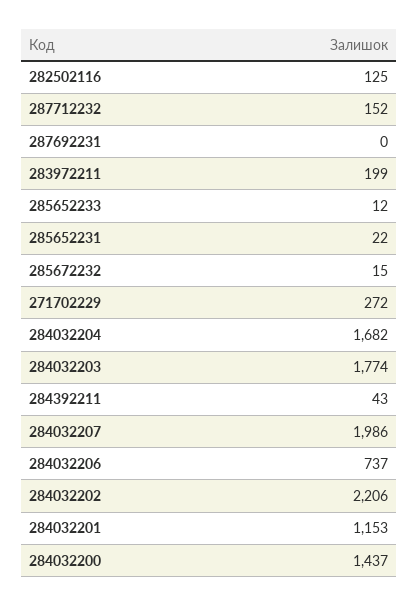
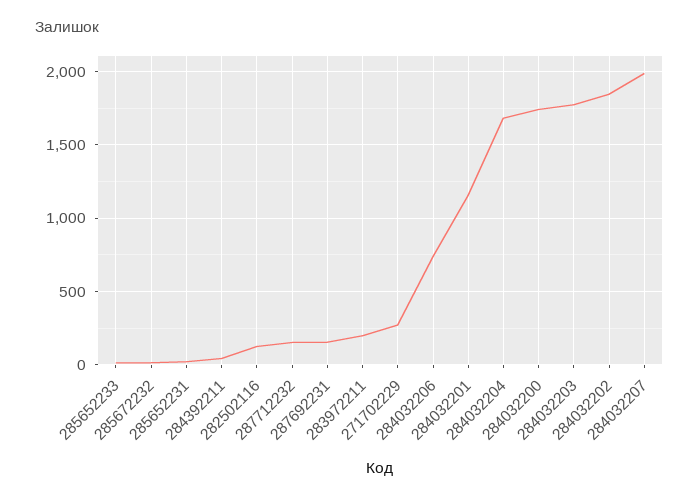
287692231: 0 -> 150
284032202: 2206 -> 1850
284032200: 1437 -> 1750

